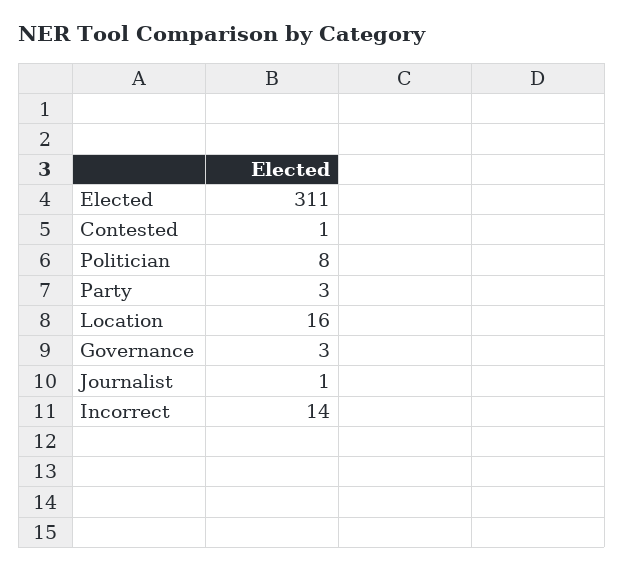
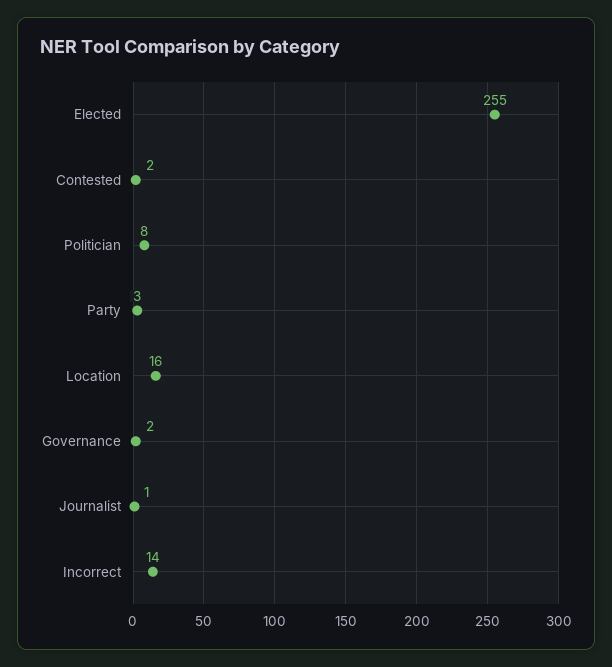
Elected: 311 -> 255
Contested: 1 -> 2
Governance: 3 -> 2

